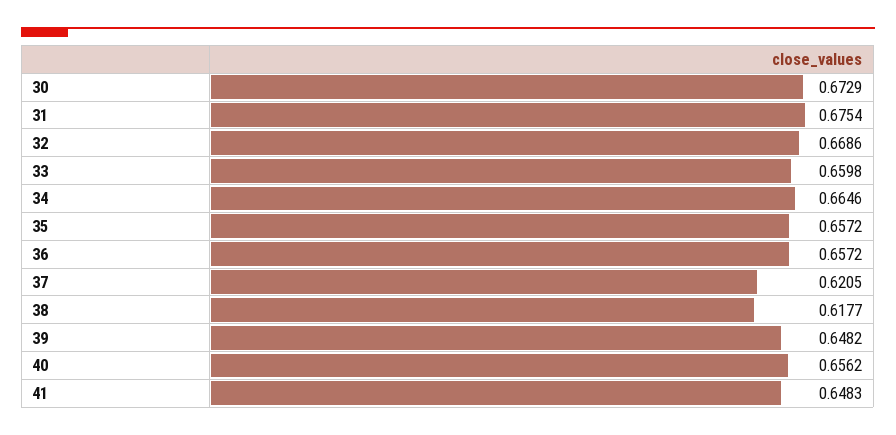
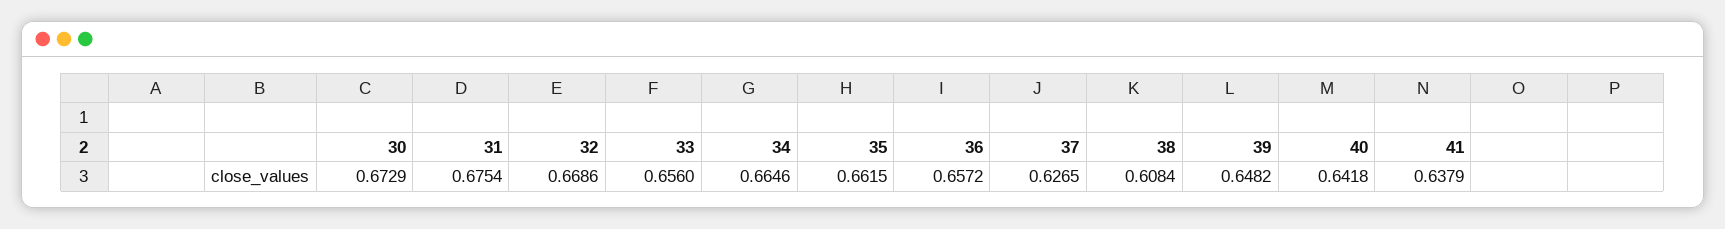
33: 0.6598 -> 0.656
35: 0.6572 -> 0.6615
37: 0.6205 -> 0.6265
38: 0.6177 -> 0.6084
40: 0.6562 -> 0.6418
41: 0.6483 -> 0.6379

